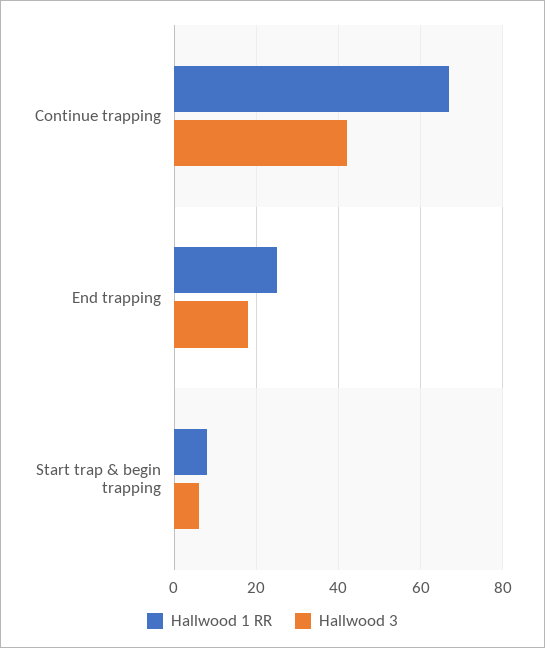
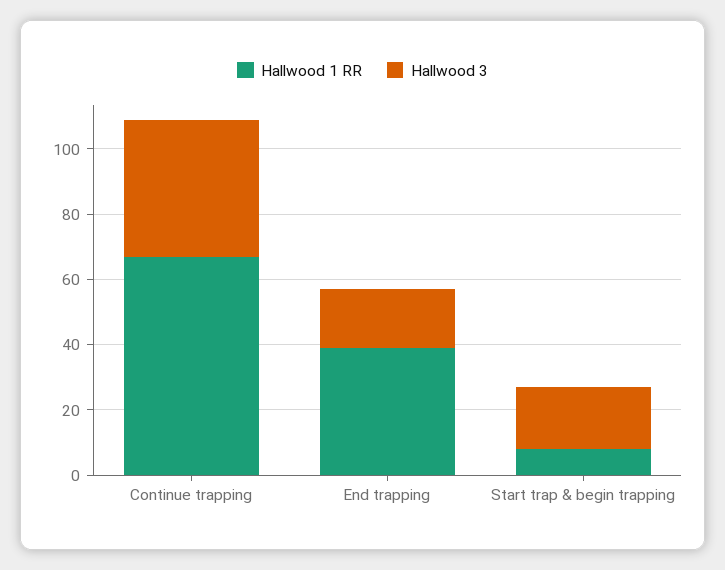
Hallwood 1 RR, End trapping: 25 -> 40
Hallwood 3, Start trap & begin trapping: 5 -> 20

